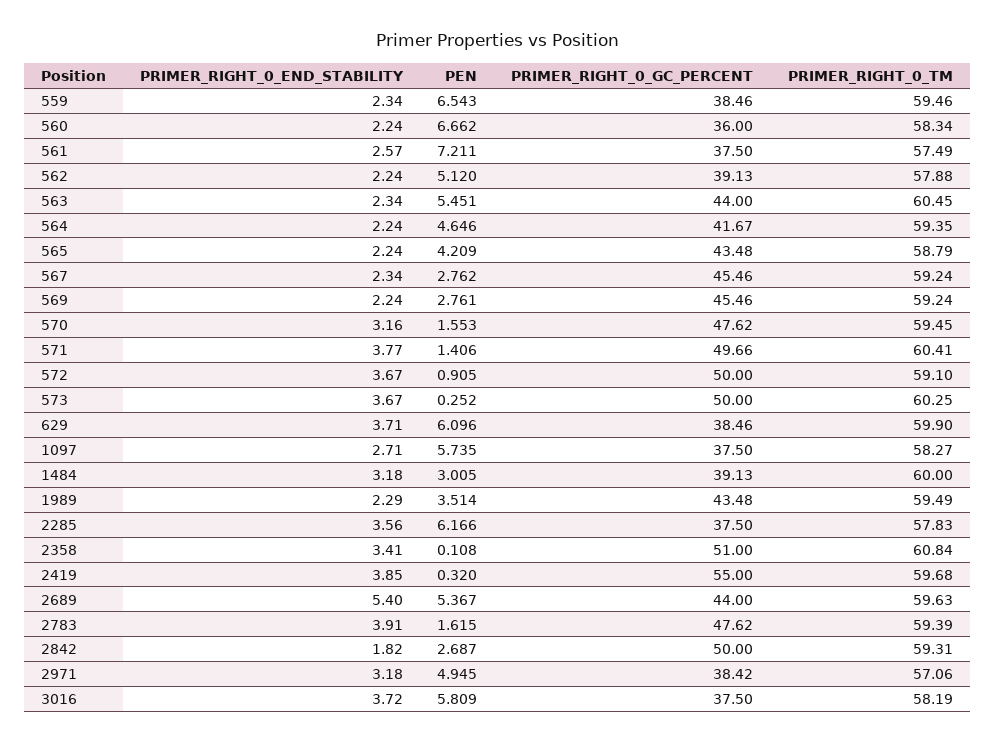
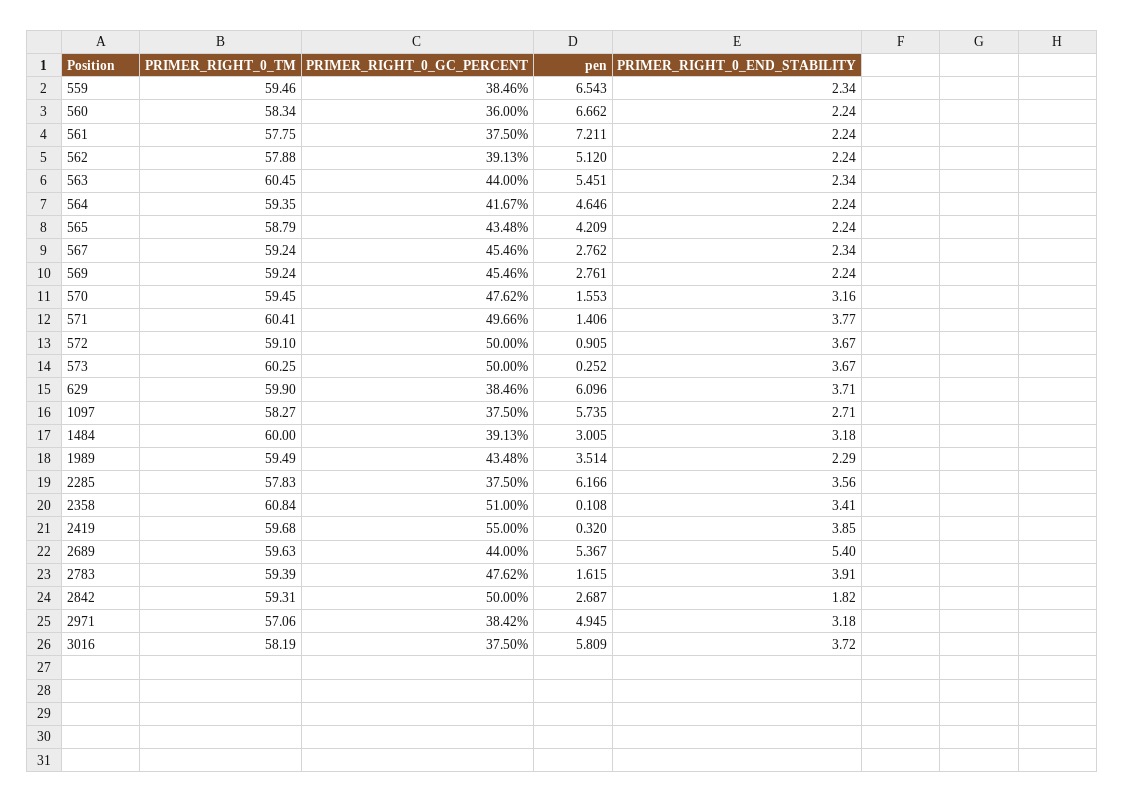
PRIMER_RIGHT_0_END_STABILITY, 561: 2.57 -> 2.24
PRIMER_RIGHT_0_TM, 561: 57.49 -> 57.75

